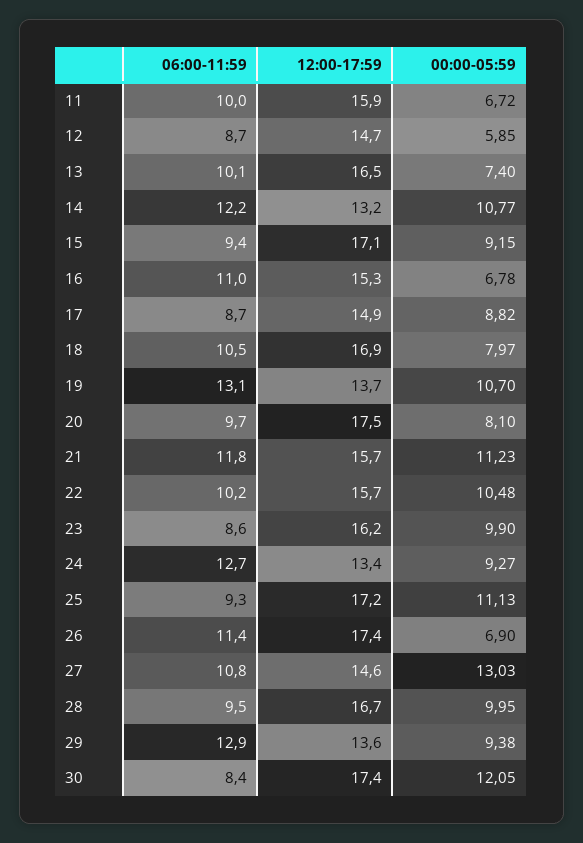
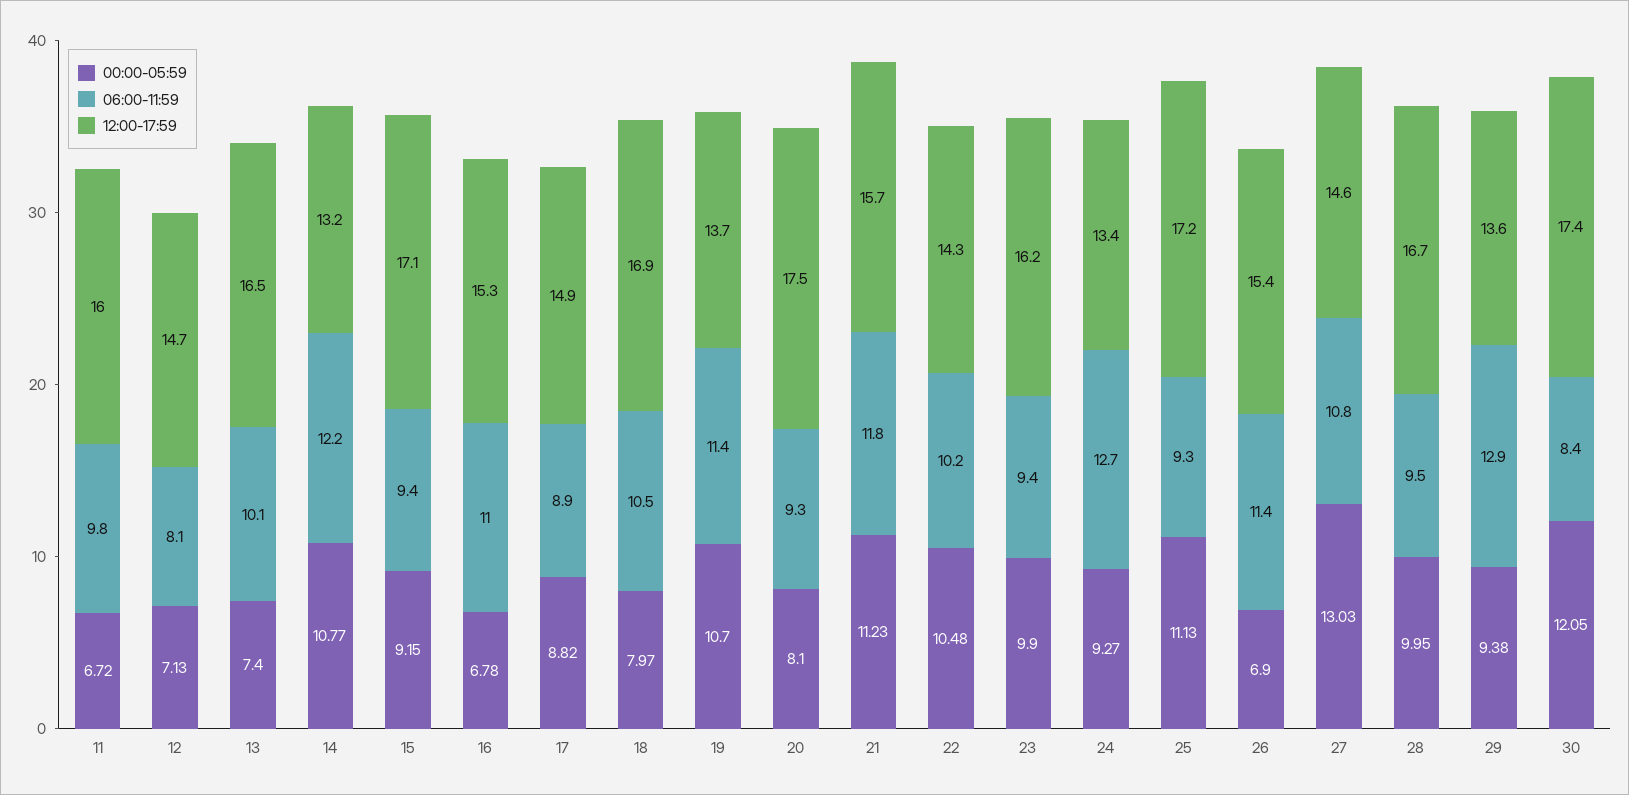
06:00-11:59, 11: 10 -> 9.8
12:00-17:59, 11: 15.9 -> 16
06:00-11:59, 12: 8.7 -> 8.1
00:00-05:59, 12: 5.85 -> 7.13
06:00-11:59, 17: 8.7 -> 8.9
06:00-11:59, 19: 13.1 -> 11.4
06:00-11:59, 20: 9.7 -> 9.3
12:00-17:59, 22: 15.7 -> 14.3
06:00-11:59, 23: 8.6 -> 9.4
12:00-17:59, 26: 17.4 -> 15.4

